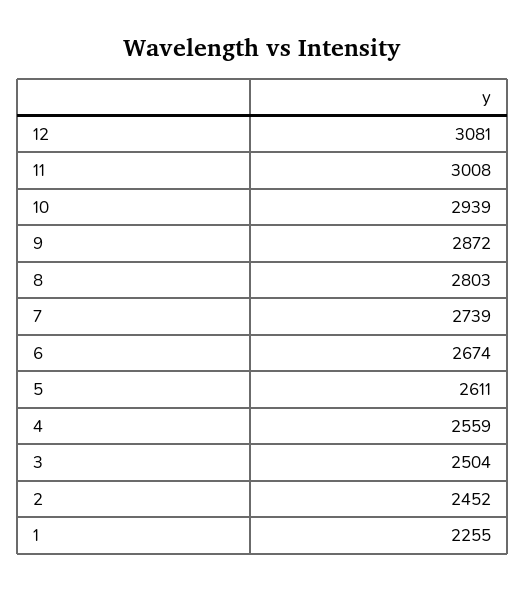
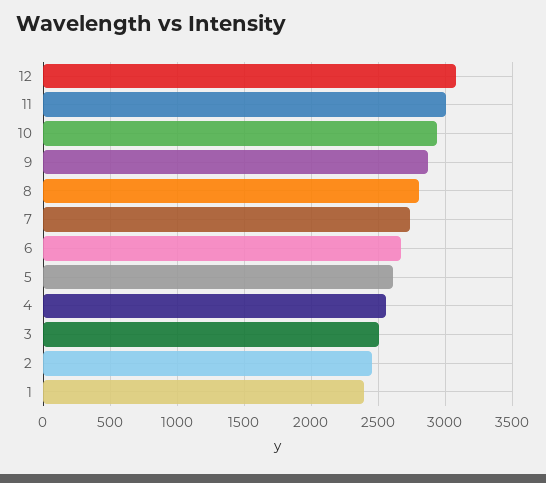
1: 2255 -> 2400

